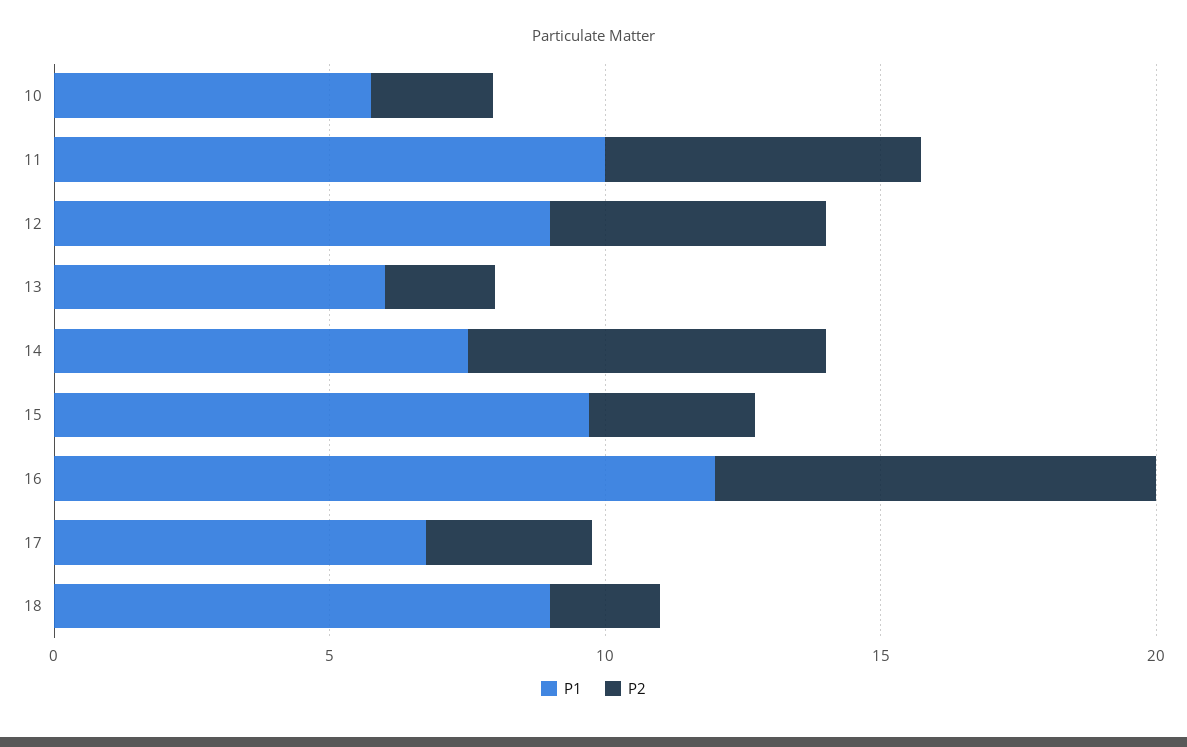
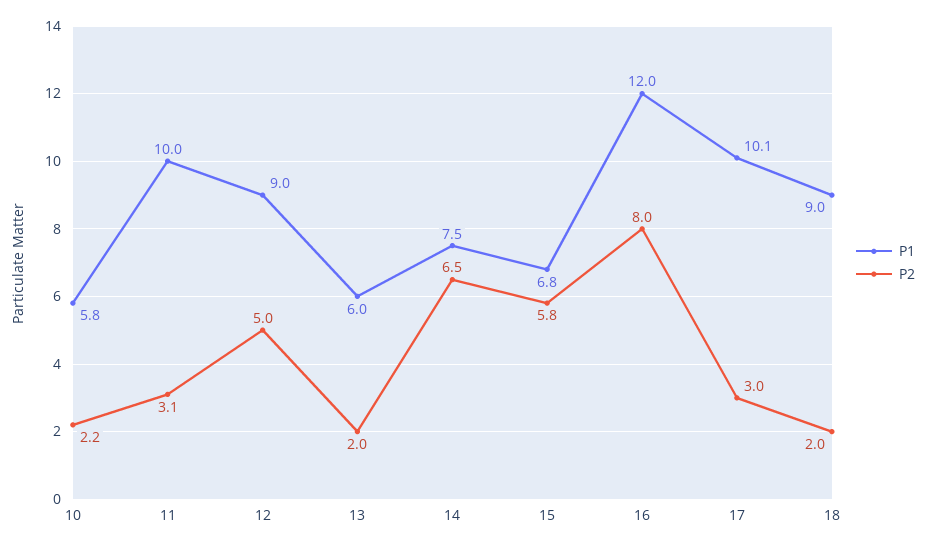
P2, 11: 6 -> 3.1
P1, 15: 10 -> 6.8
P2, 15: 3 -> 5.8
P1, 17: 7 -> 10.1

